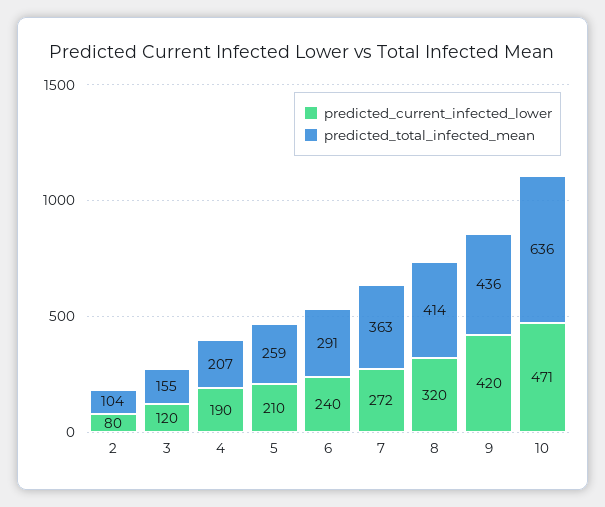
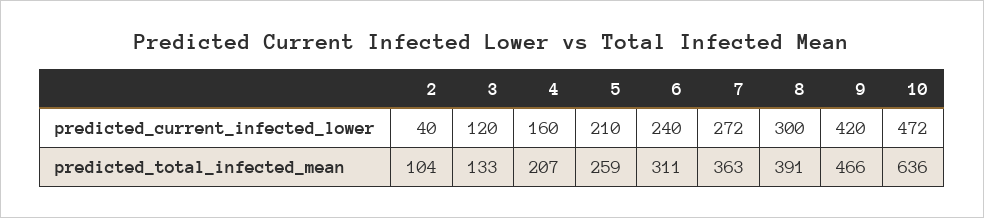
predicted_current_infected_lower, 2: 80 -> 40
predicted_total_infected_mean, 3: 155 -> 133
predicted_current_infected_lower, 4: 190 -> 160
predicted_total_infected_mean, 6: 291 -> 311
predicted_current_infected_lower, 8: 320 -> 300
predicted_total_infected_mean, 8: 414 -> 391
predicted_total_infected_mean, 9: 436 -> 466
predicted_current_infected_lower, 10: 471 -> 472

